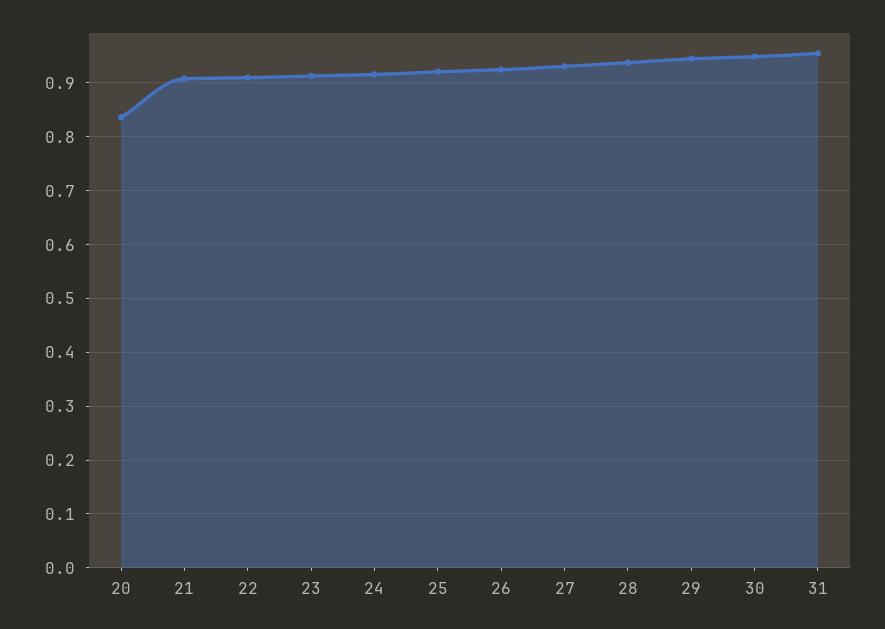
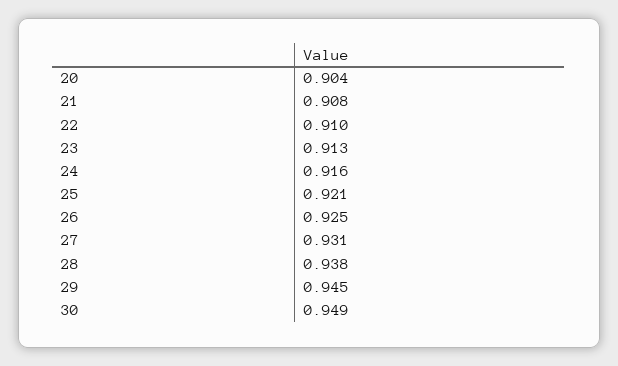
20: 0.84 -> 0.904
31: 0.96 -> none

